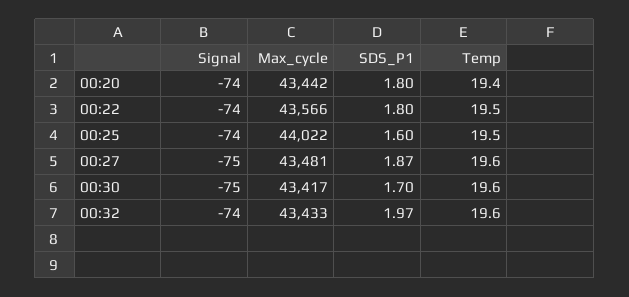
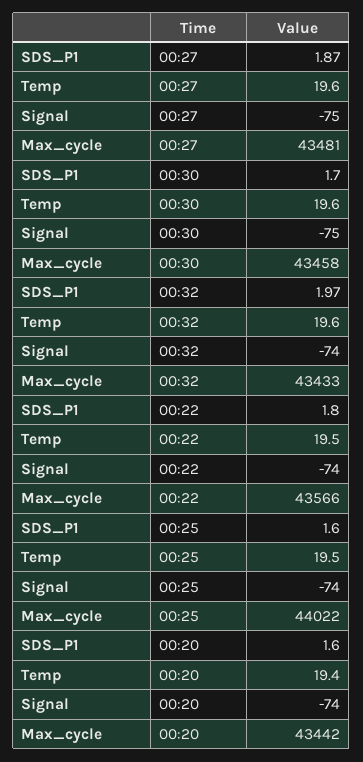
SDS_P1, 00:20: 1.8 -> 1.6
Max_cycle, 00:30: 43417 -> 43458

